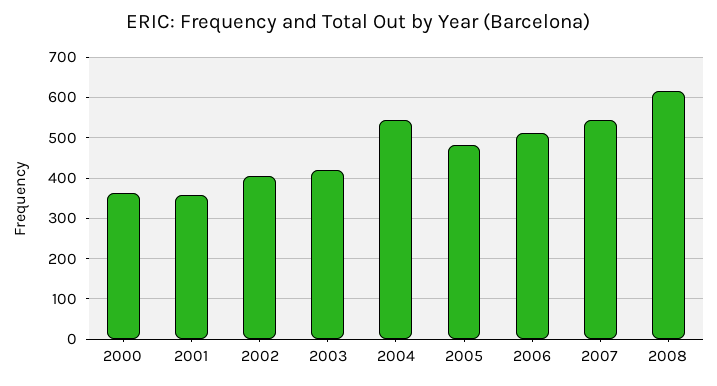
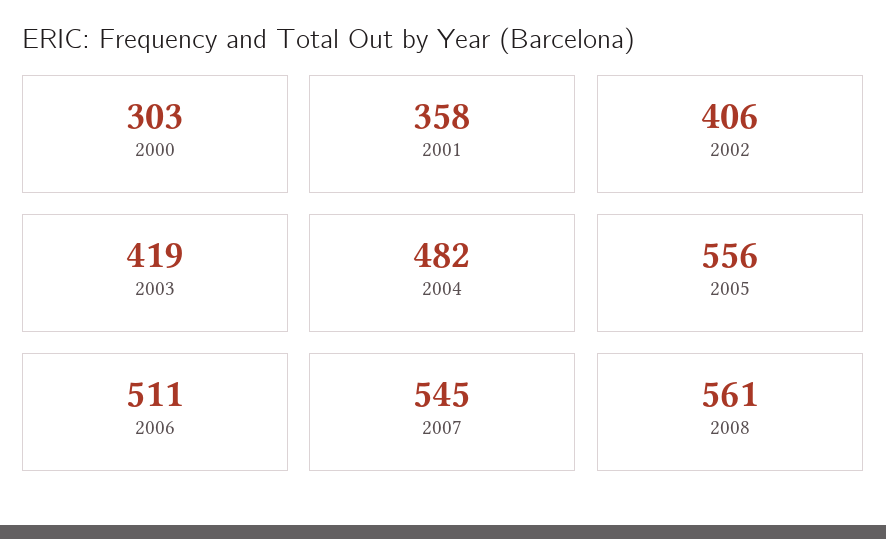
2000: 360 -> 303
2004: 540 -> 482
2005: 480 -> 556
2008: 620 -> 561

